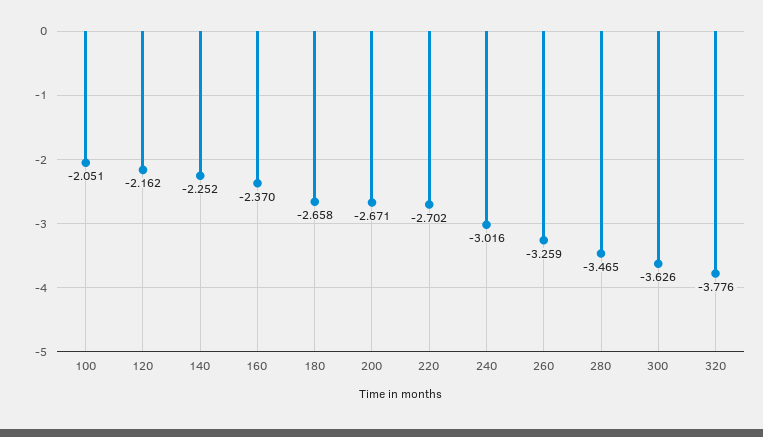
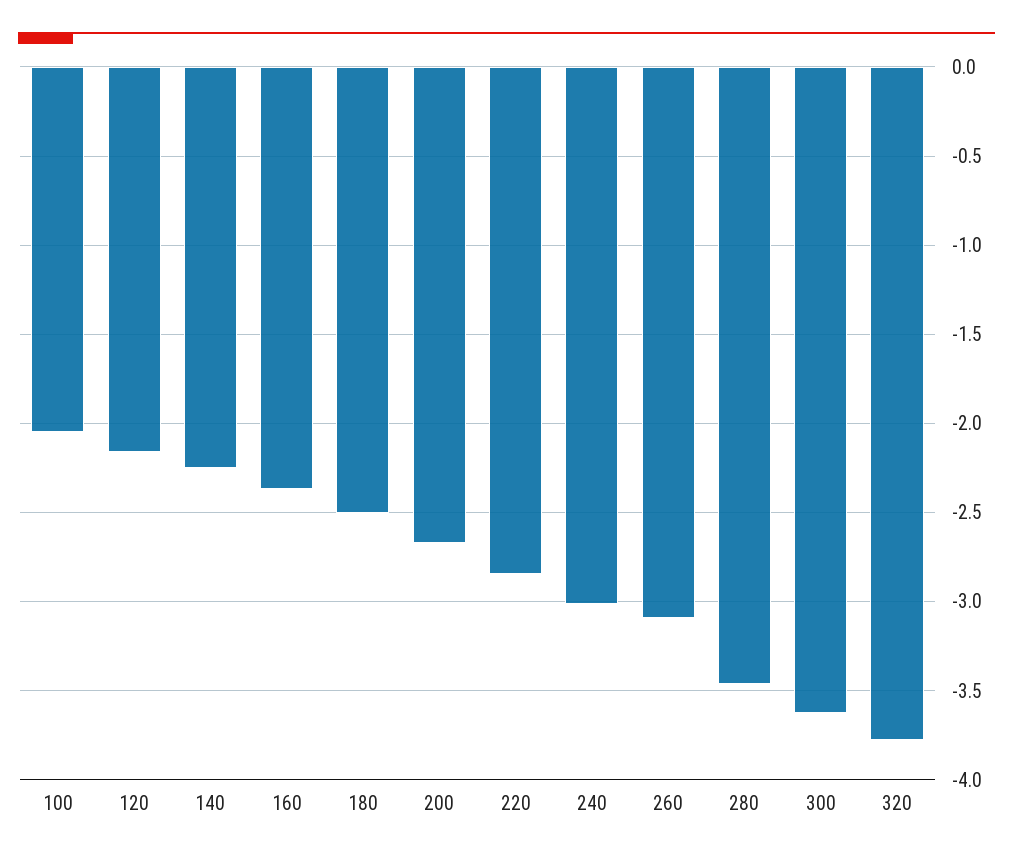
180: -2.658 -> -2.5
220: -2.702 -> -2.85
260: -3.259 -> -3.1

